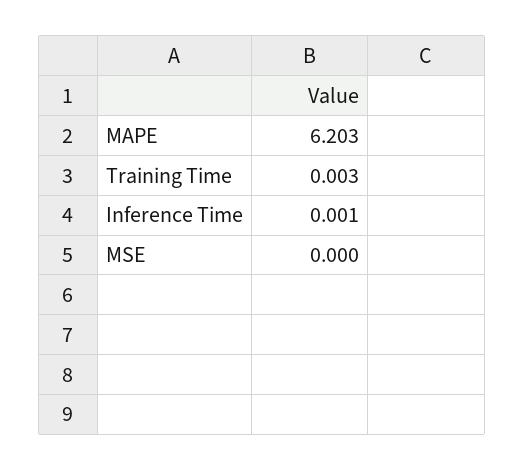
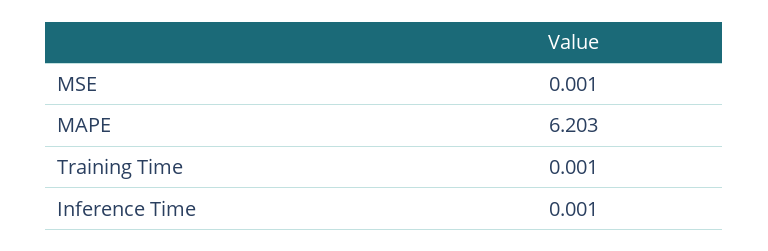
Training Time: 0.003 -> 0.001
MSE: 0 -> 0.001

